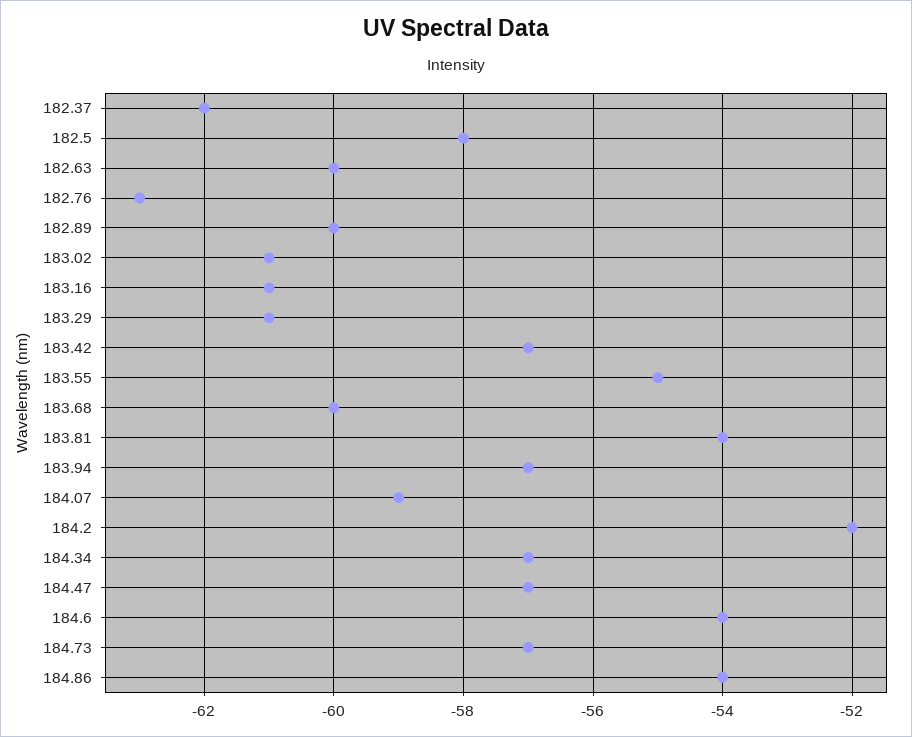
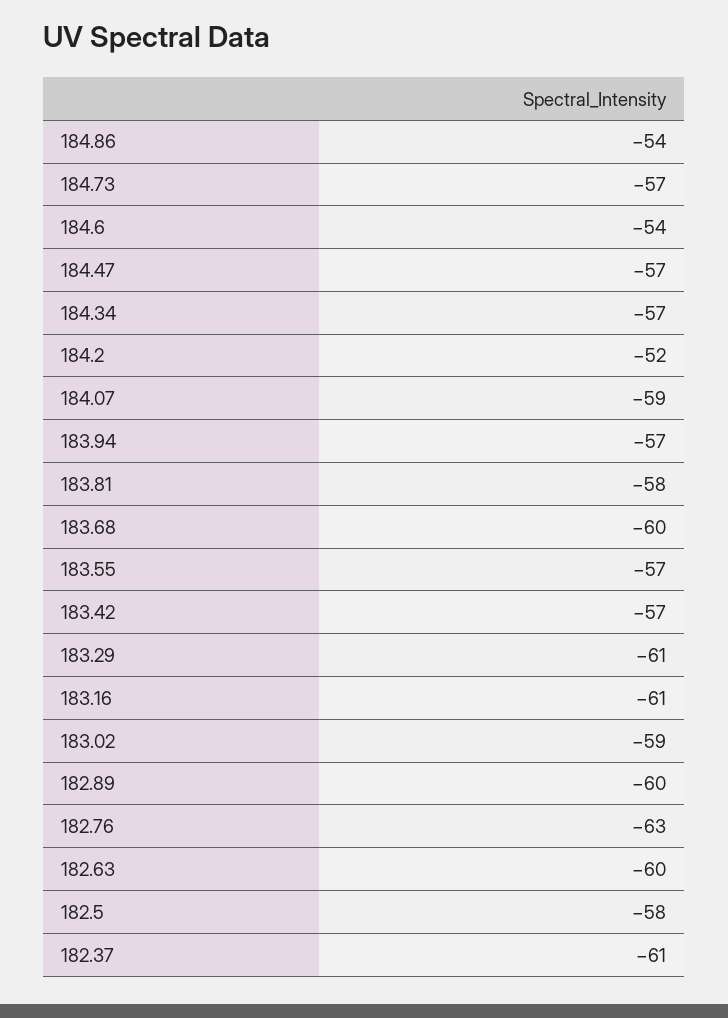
182.37: -62 -> -61
183.02: -61 -> -59
183.55: -55 -> -57
183.81: -54 -> -58

